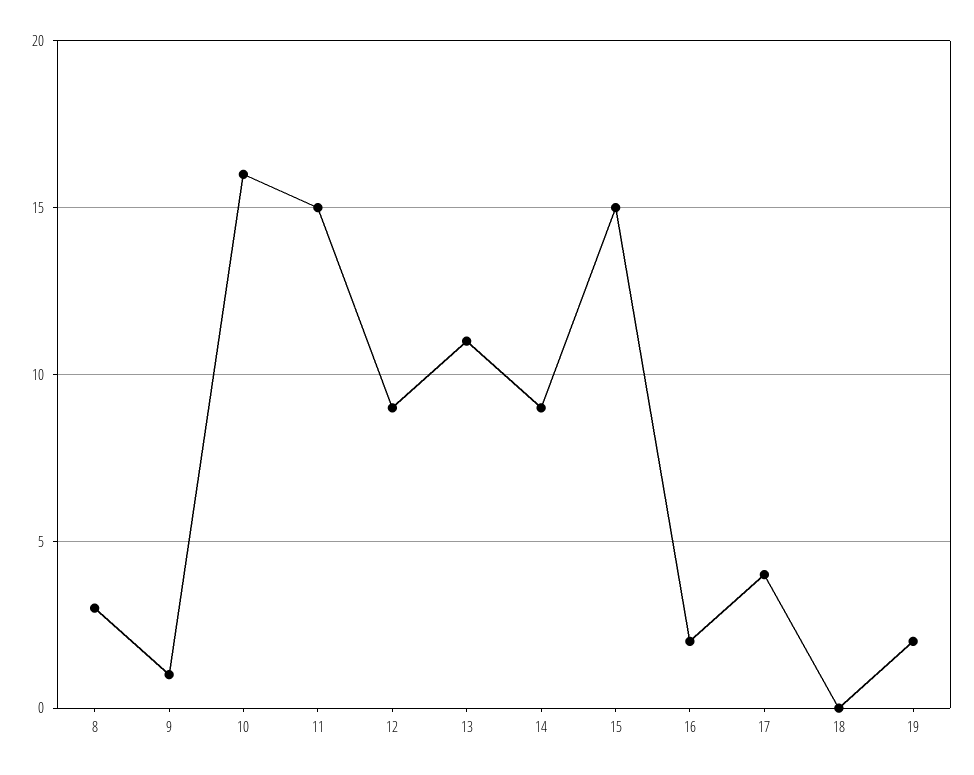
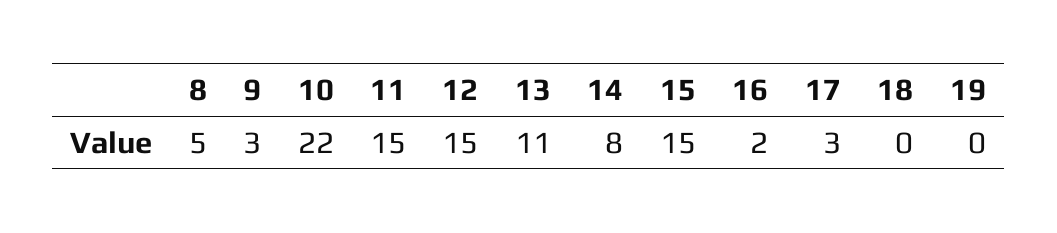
8: 3 -> 5
9: 1 -> 3
10: 16 -> 22
12: 9 -> 15
14: 9 -> 8
17: 4 -> 3
19: 2 -> 0

